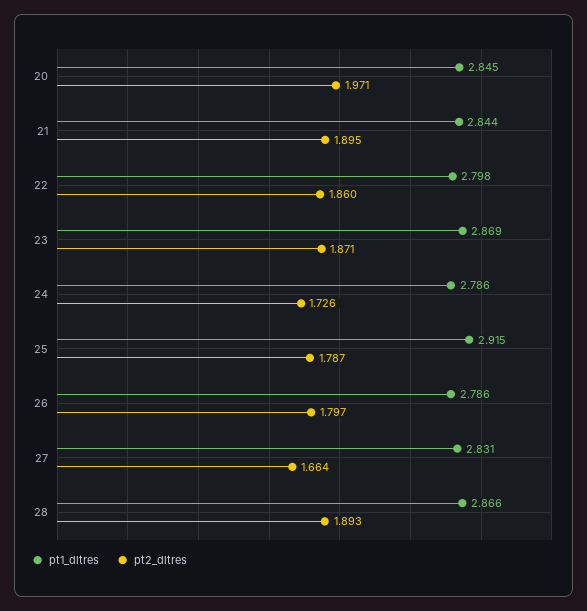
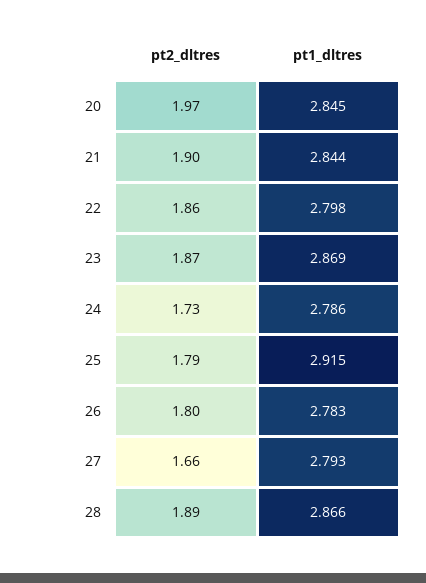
pt1_dltres, 26: 2.786 -> 2.783
pt1_dltres, 27: 2.831 -> 2.793

